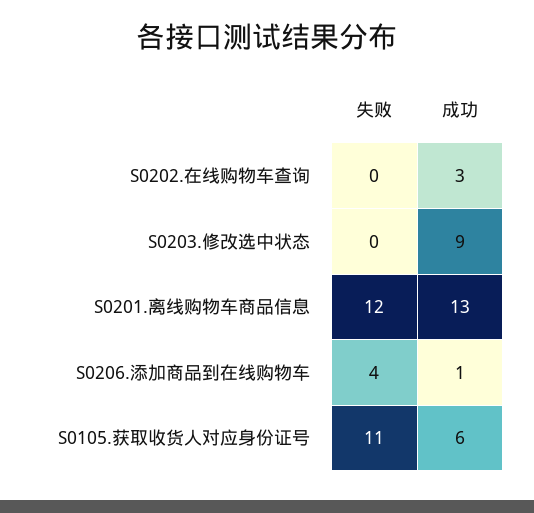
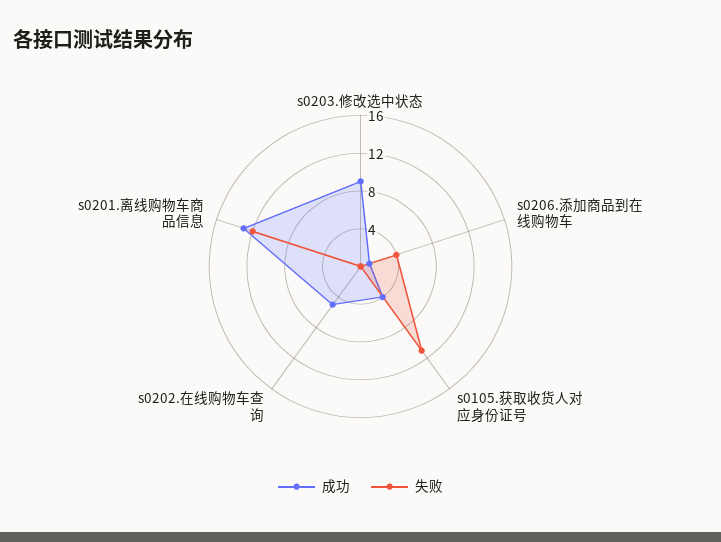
成功, S0202.在线购物车查询: 3 -> 5
成功, S0105.获取收货人对应身份证号: 6 -> 4

